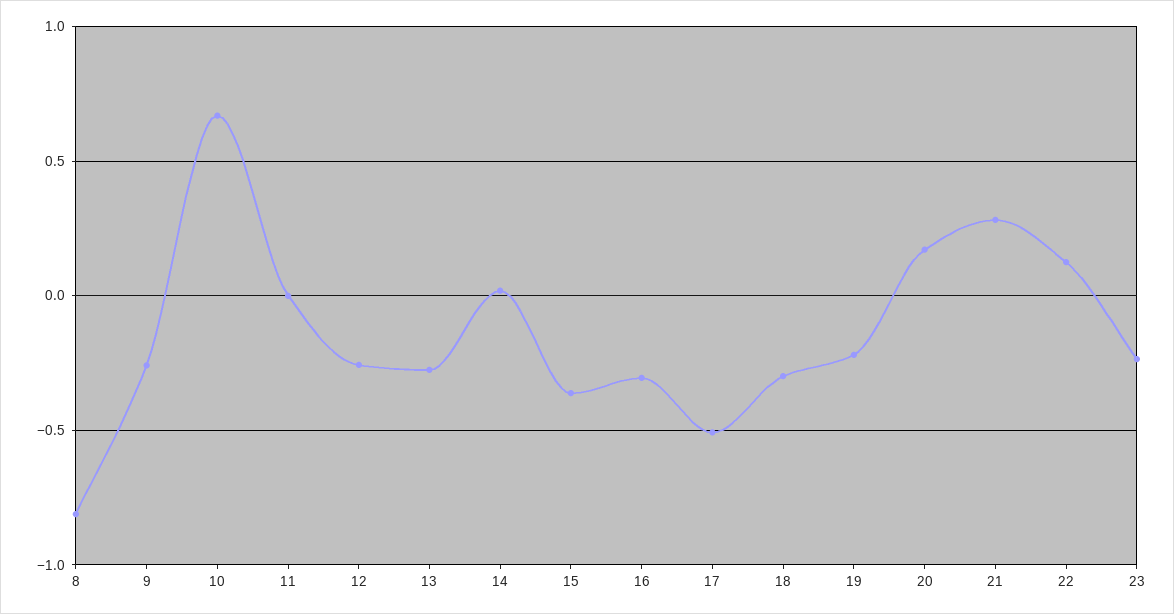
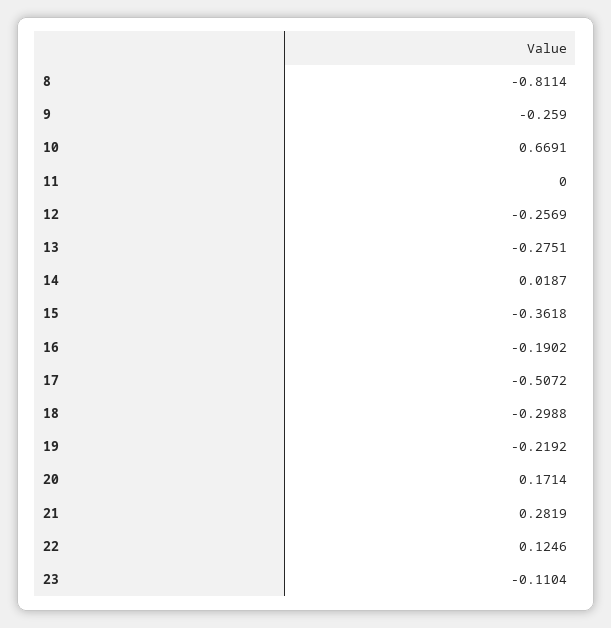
16: -0.3 -> -0.1902
23: -0.25 -> -0.1104

